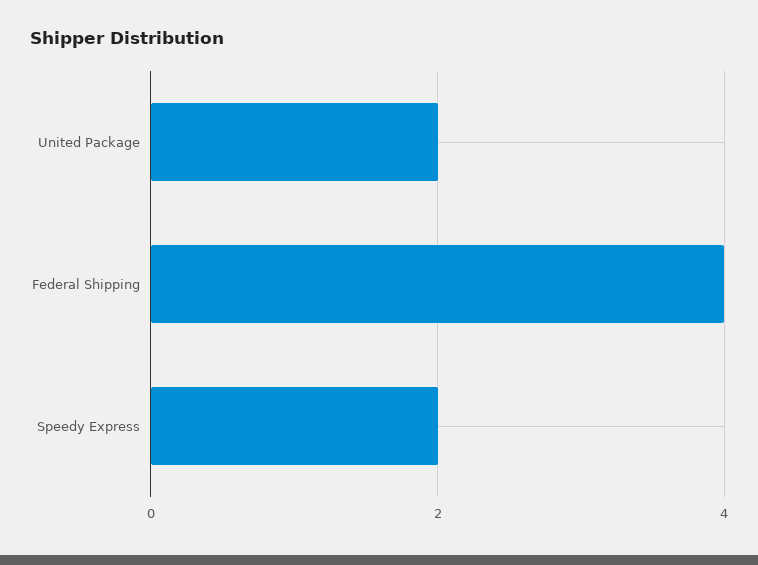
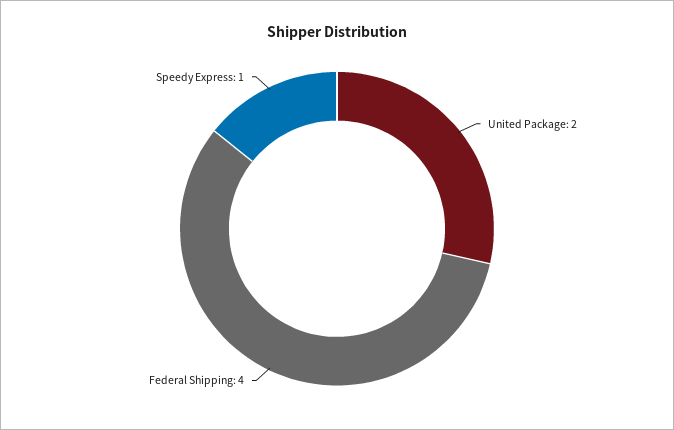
Speedy Express: 2 -> 1

